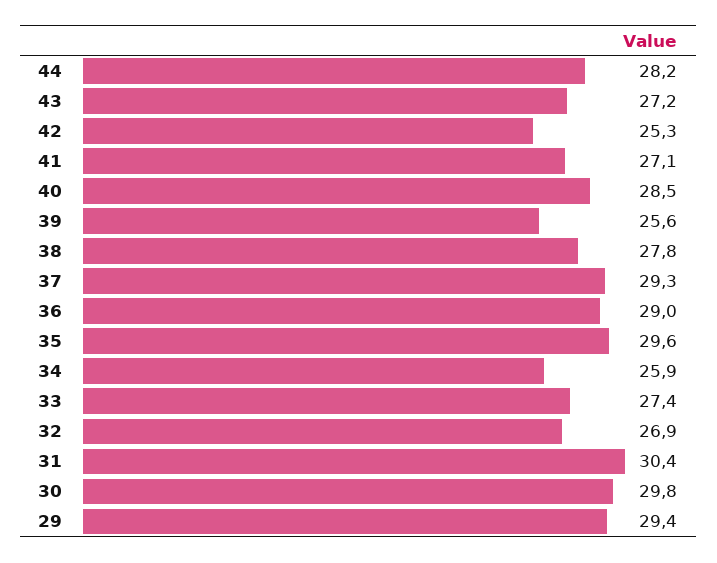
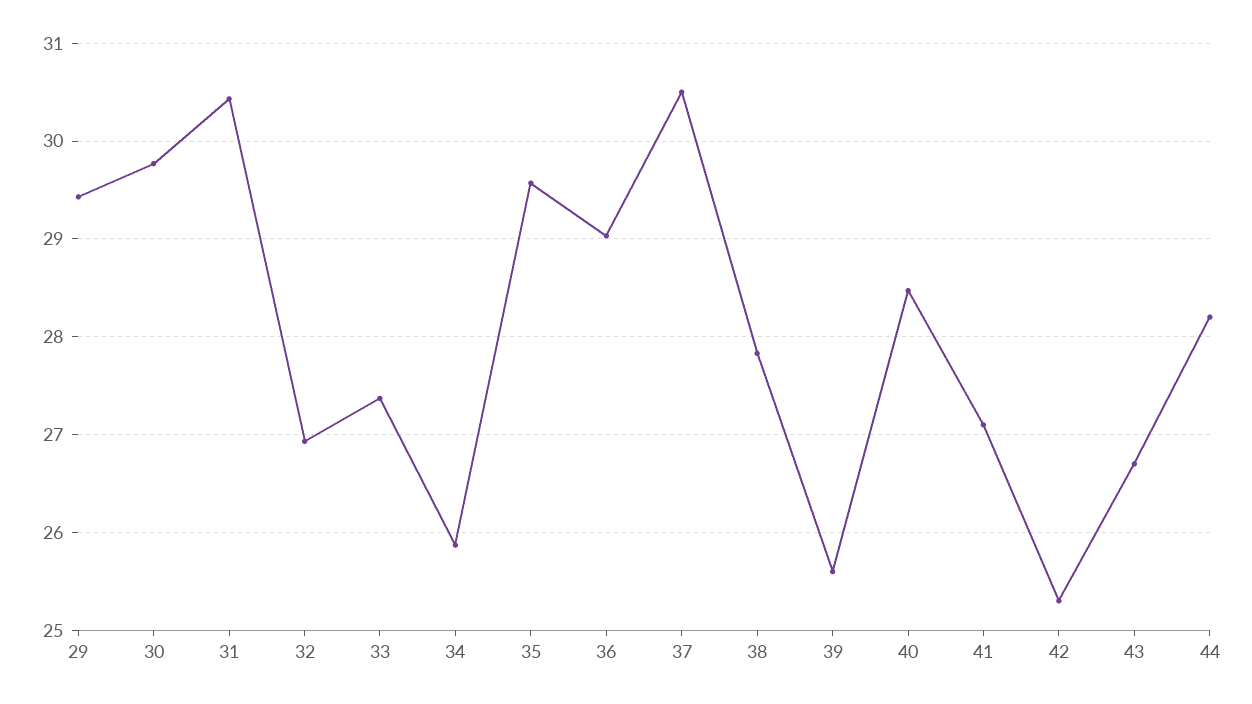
43: 27.2 -> 26.7
37: 29.3 -> 30.5

